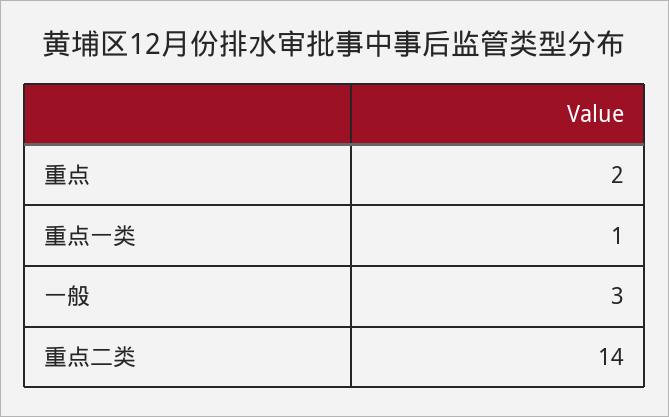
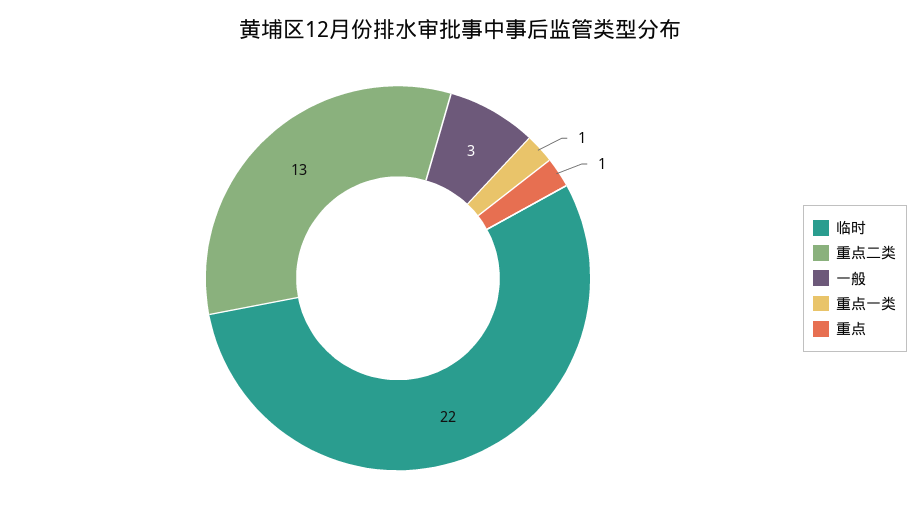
重点: 2 -> 1
重点二类: 14 -> 13
临时: none -> 22

